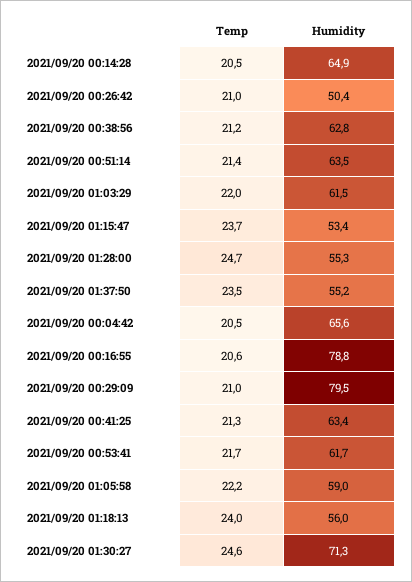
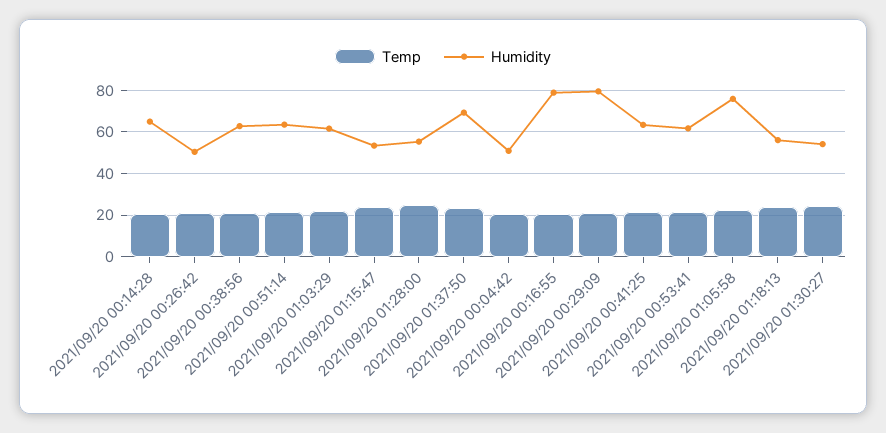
Humidity, 2021/09/20 01:37:50: 55.2 -> 70
Humidity, 2021/09/20 00:04:42: 65.6 -> 50
Humidity, 2021/09/20 01:05:58: 59 -> 75
Humidity, 2021/09/20 01:30:27: 71.3 -> 55

